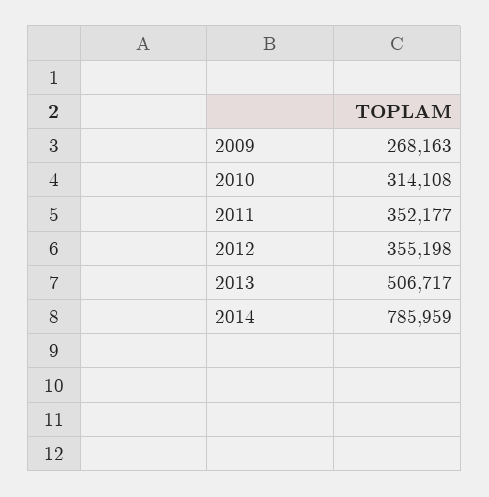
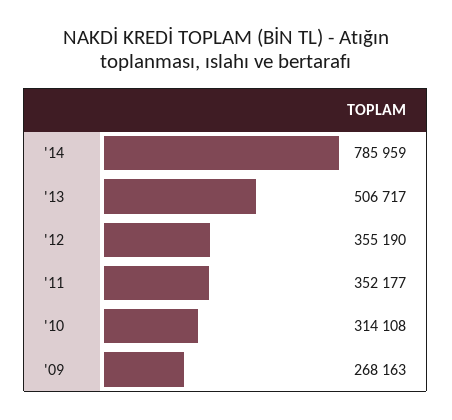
2012: 355198 -> 355190

